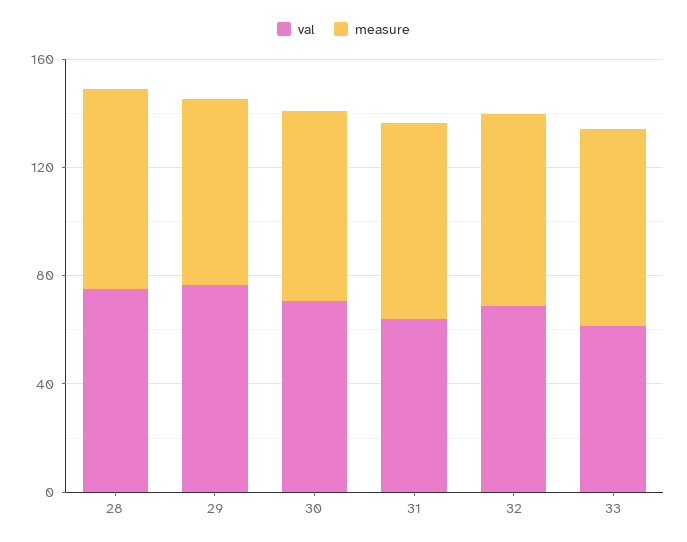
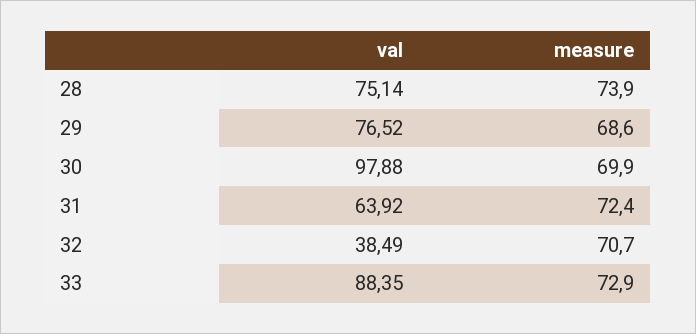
val, 30: 70 -> 97.88
val, 32: 70 -> 38.49
val, 33: 60 -> 88.35

